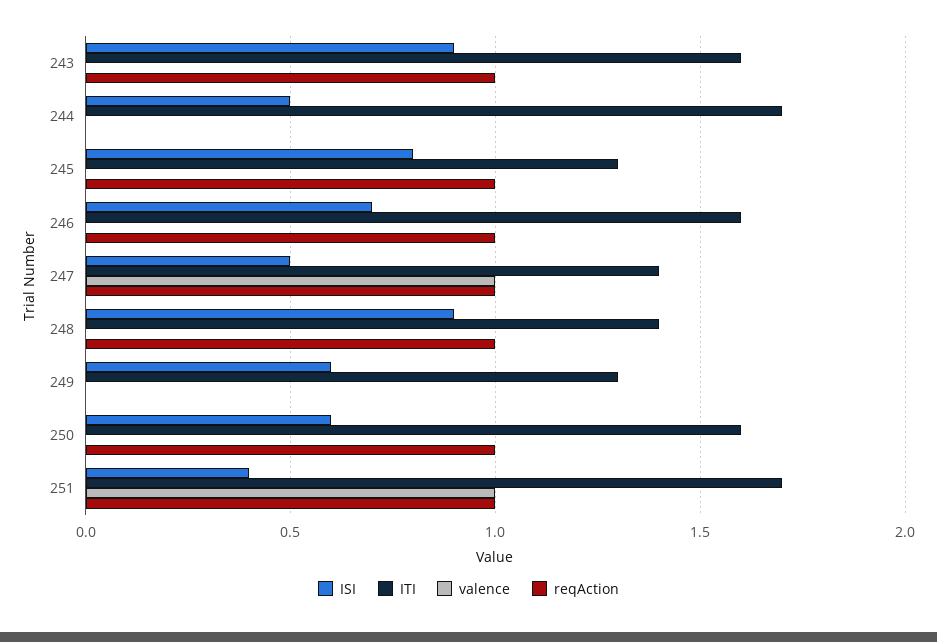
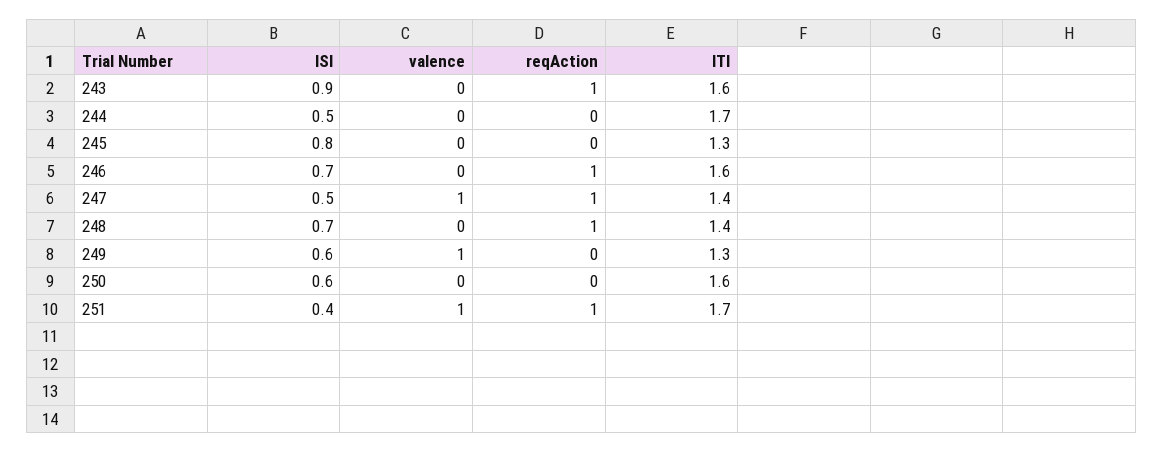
reqAction, 245: 1 -> 0
ISI, 248: 0.9 -> 0.7
valence, 249: 0 -> 1
reqAction, 250: 1 -> 0

